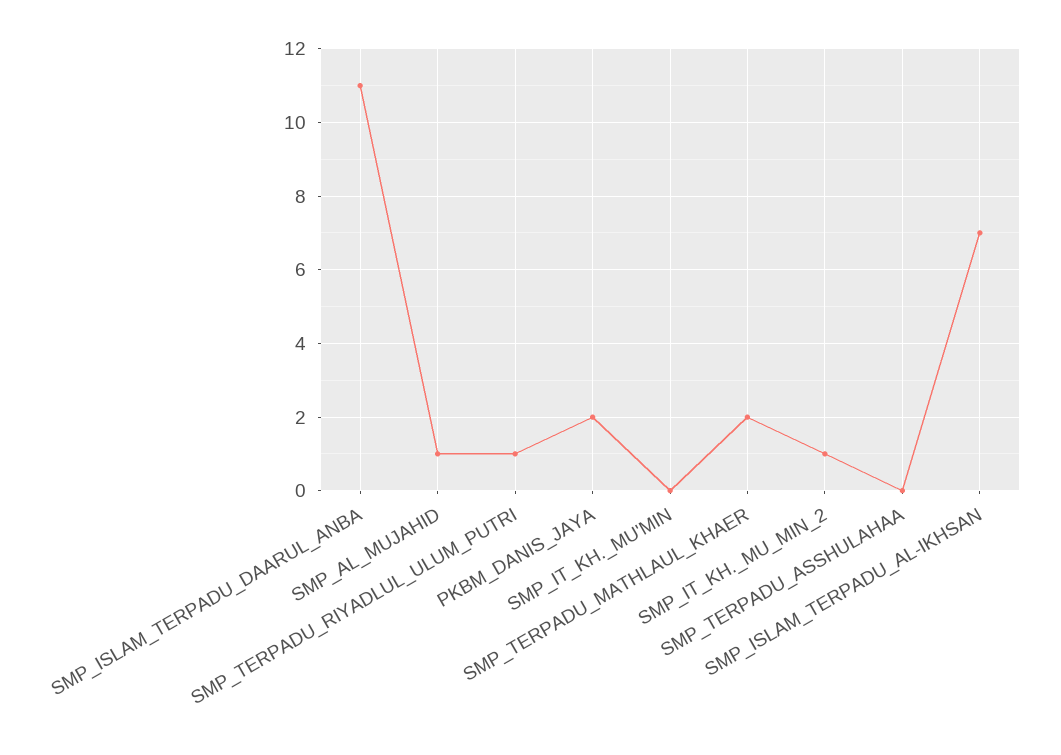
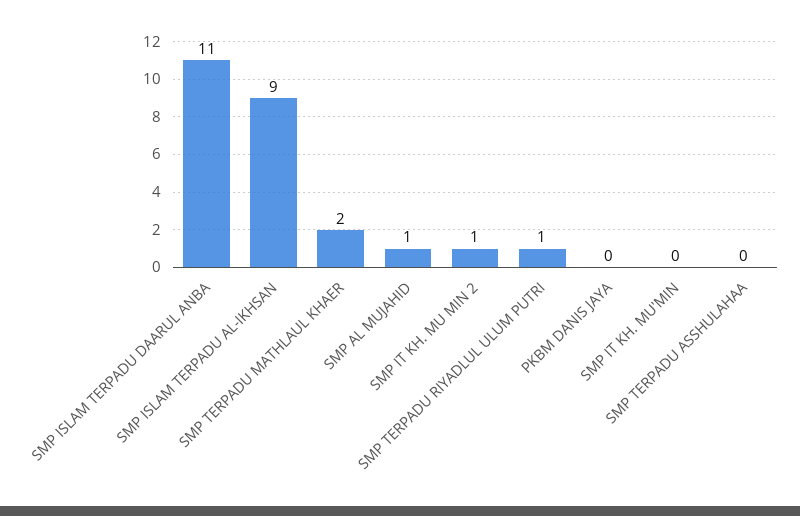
PKBM_DANIS_JAYA: 2 -> 0
SMP_ISLAM_TERPADU_AL-IKHSAN: 7 -> 9

